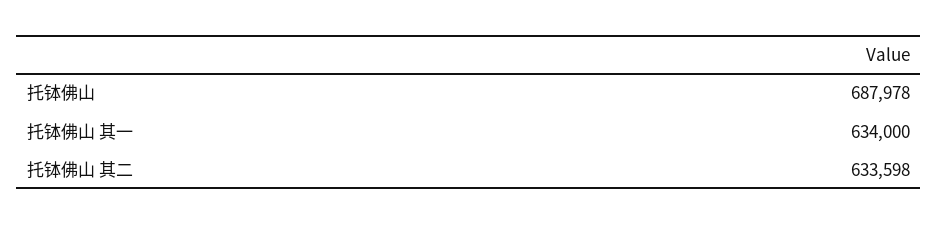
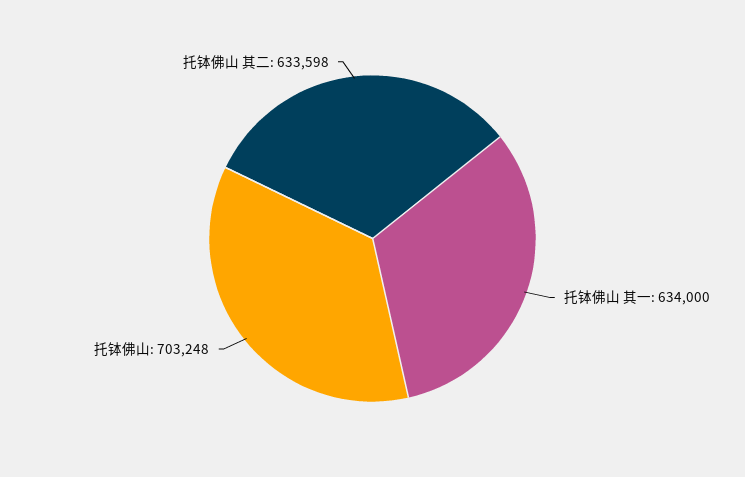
托钵佛山: 687978 -> 703248

